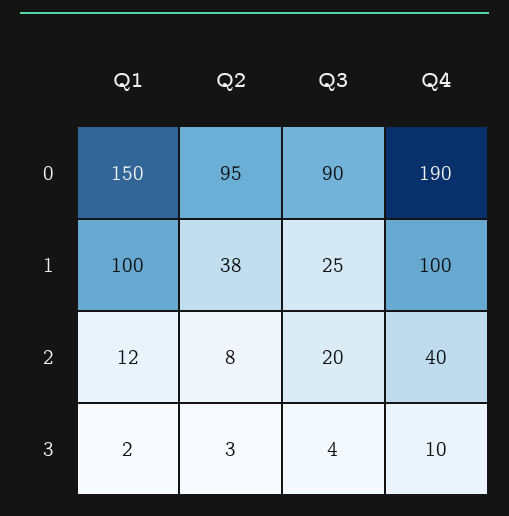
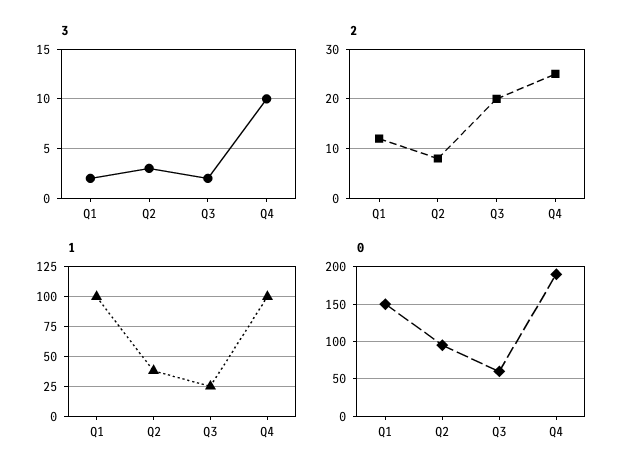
0, Q3: 90 -> 60
2, Q4: 40 -> 25
3, Q3: 4 -> 2

